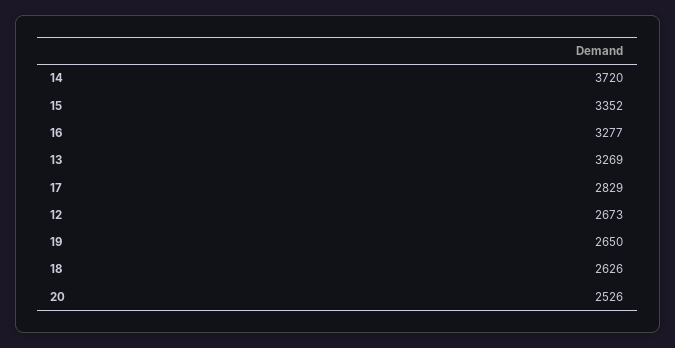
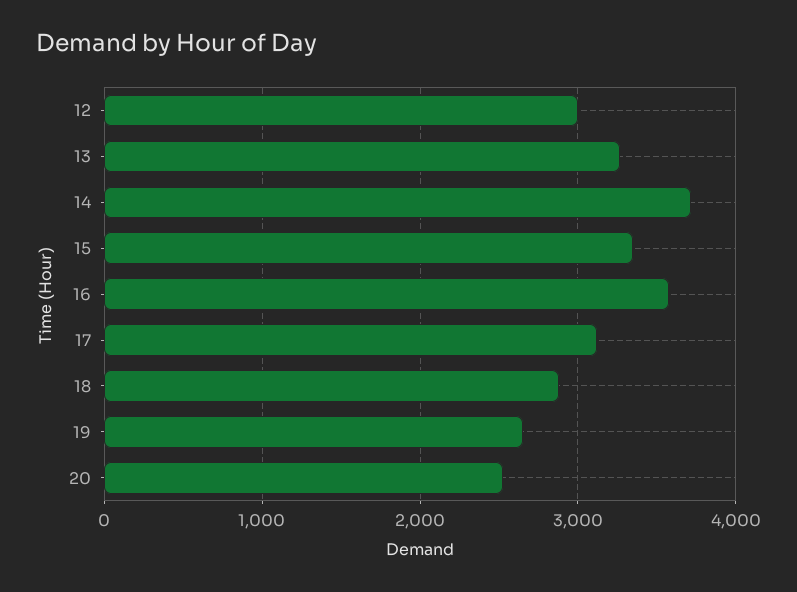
16: 3277 -> 3600
17: 2829 -> 3100
12: 2673 -> 3000
18: 2626 -> 2900

